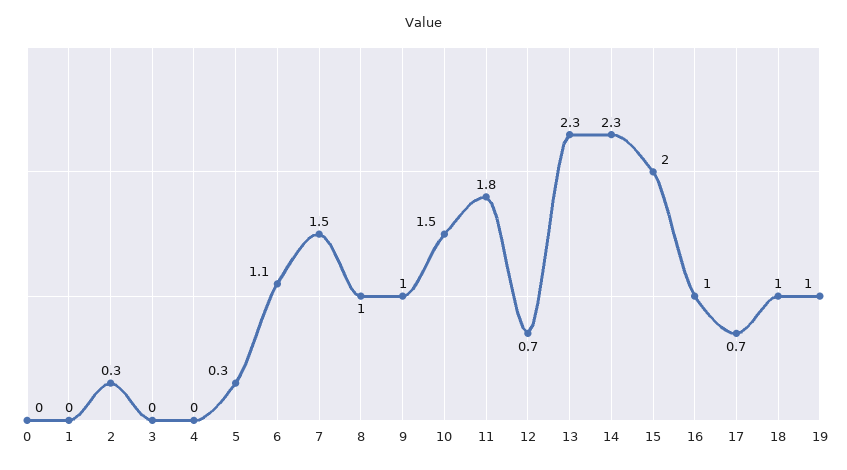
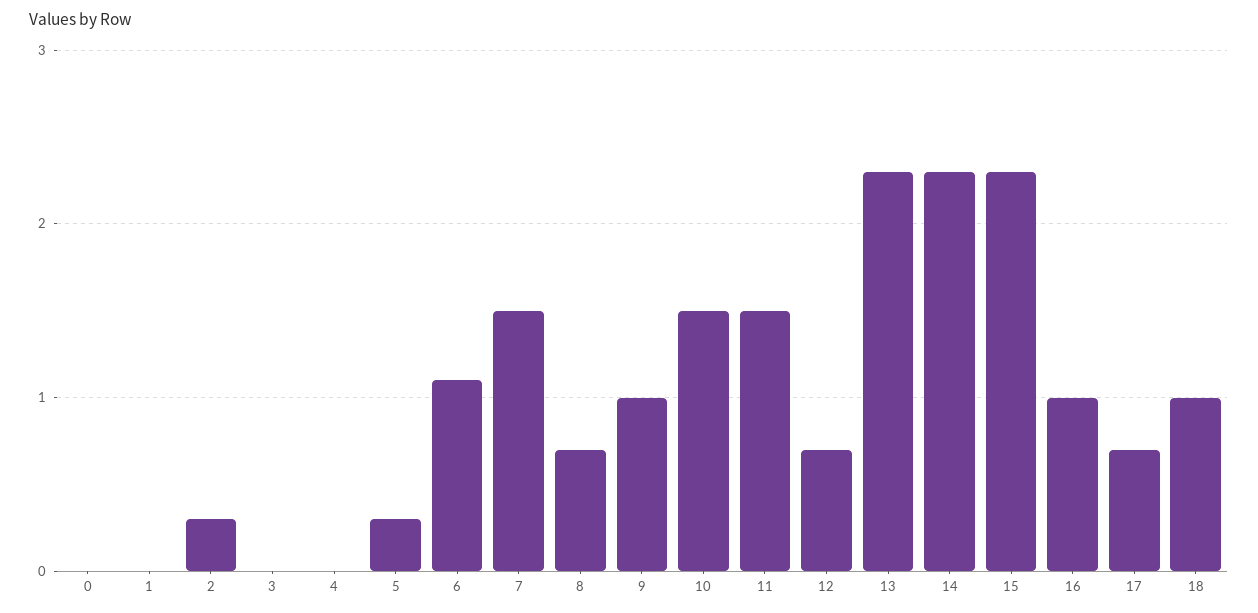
8: 1 -> 0.7
11: 1.8 -> 1.5
15: 2 -> 2.3
19: 1 -> none

